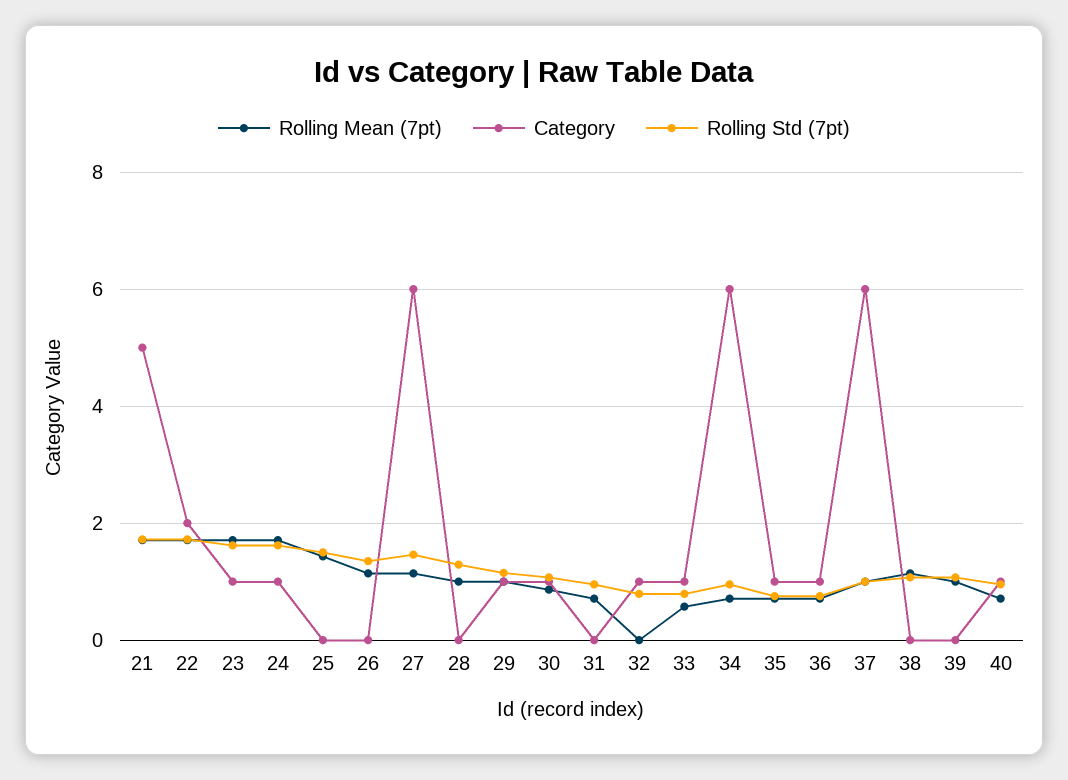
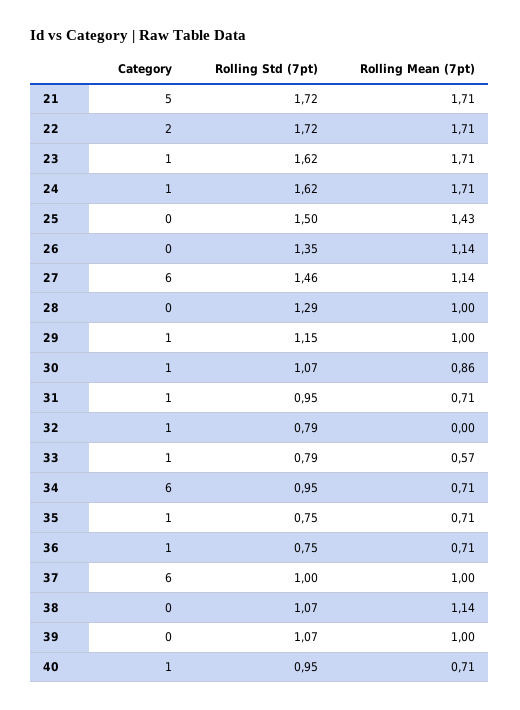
Category, 31: 0 -> 1

